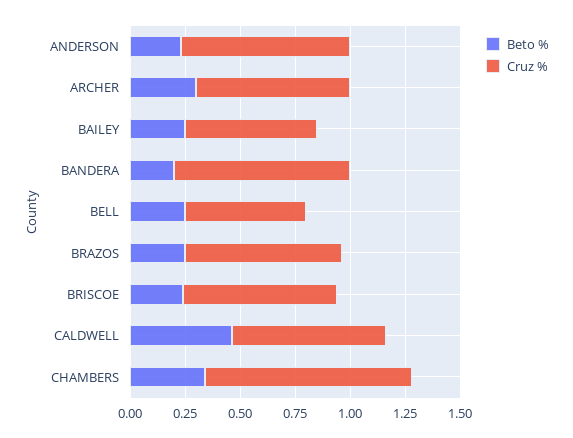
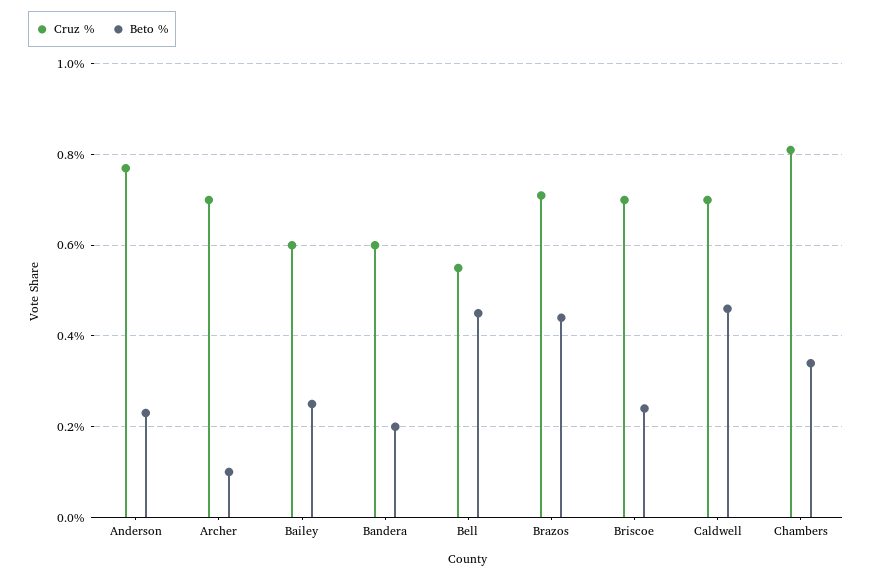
Beto %, ARCHER: 0.3 -> 0.1
Cruz %, BANDERA: 0.8 -> 0.6
Beto %, BELL: 0.25 -> 0.45
Beto %, BRAZOS: 0.25 -> 0.45
Cruz %, CHAMBERS: 0.95 -> 0.8

